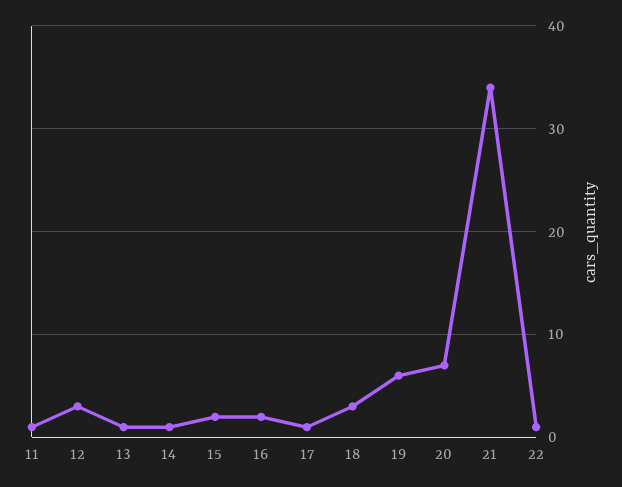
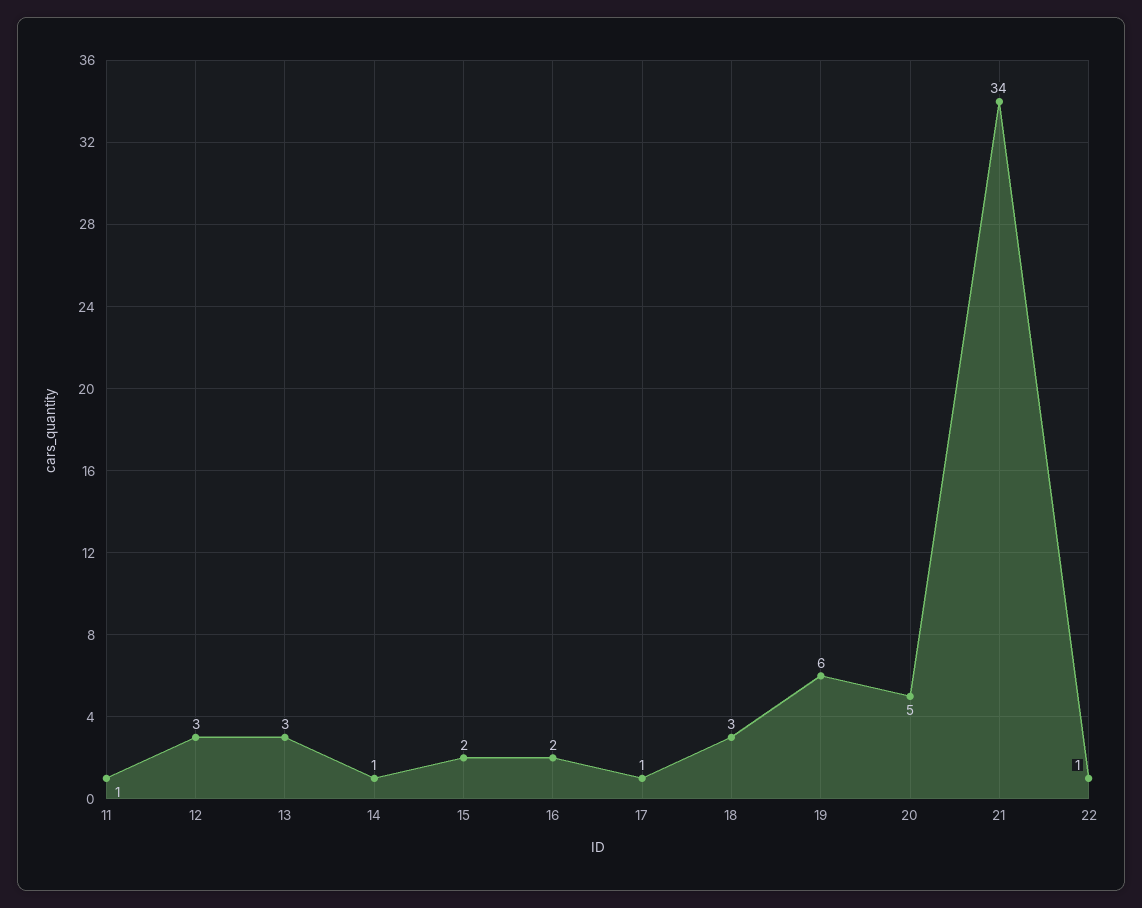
13: 1 -> 3
20: 7 -> 5

